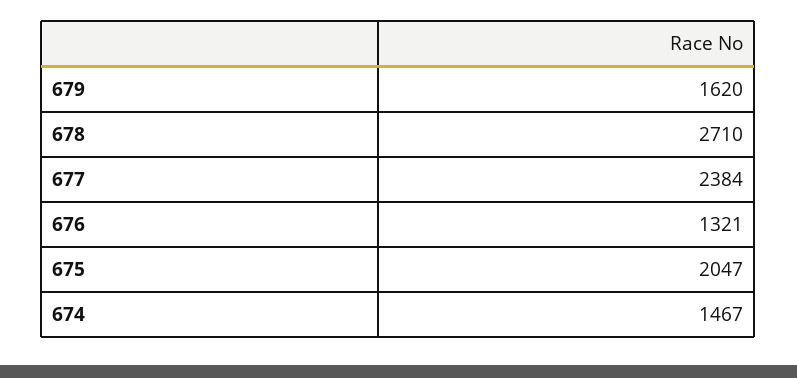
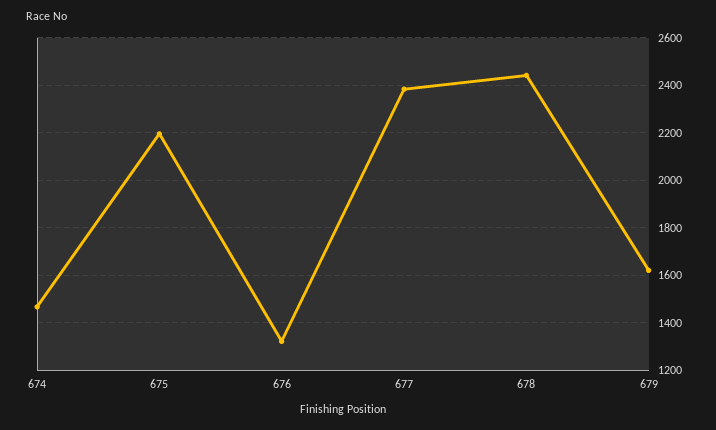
678: 2710 -> 2450
675: 2047 -> 2200

